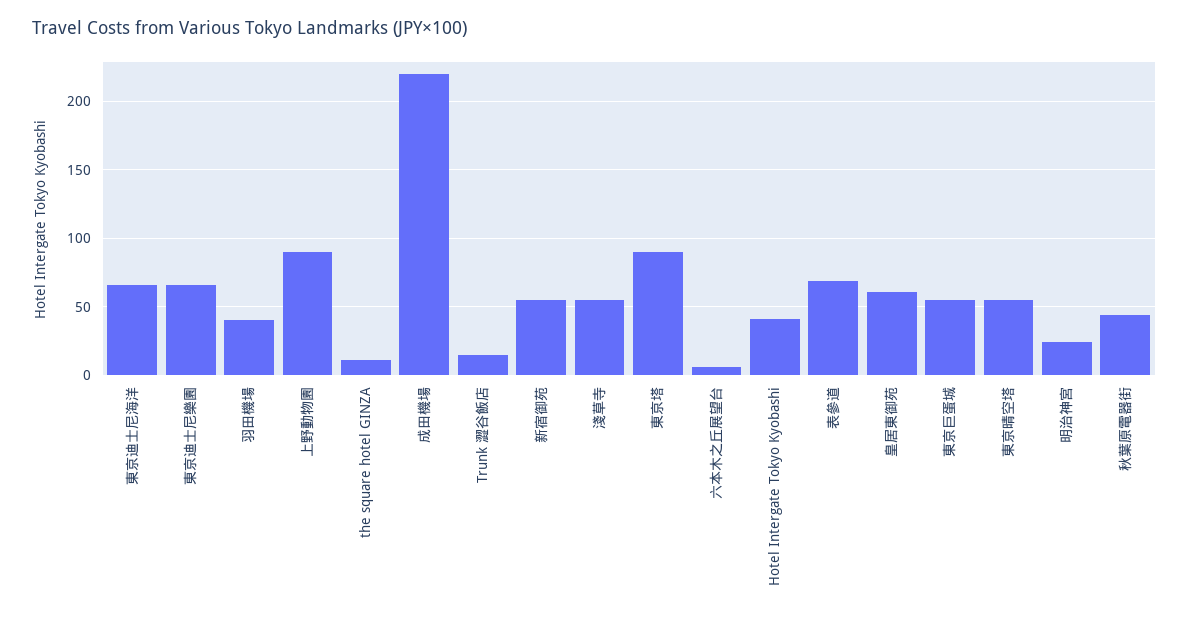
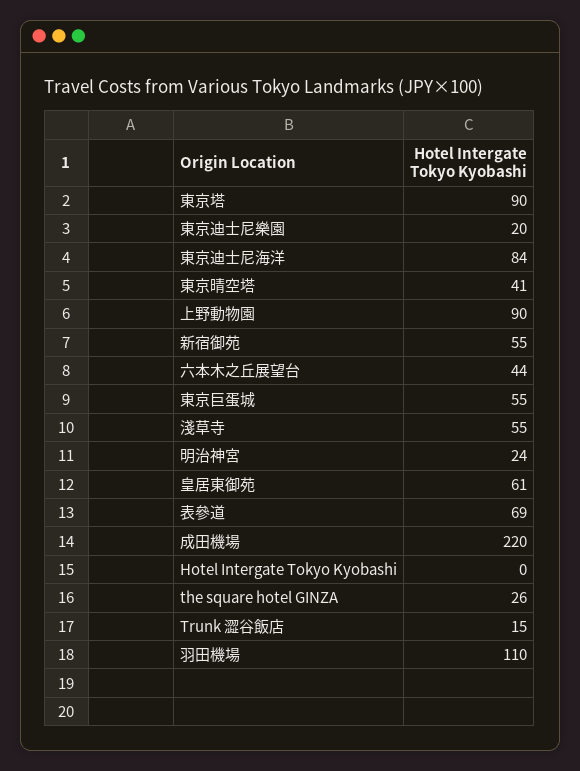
東京迪士尼海洋: 65 -> 84
東京迪士尼樂園: 65 -> 20
羽田機場: 40 -> 110
the square hotel GINZA: 10 -> 26
六本木之丘展望台: 5 -> 44
Hotel Intergate Tokyo Kyobashi: 40 -> 0
東京晴空塔: 55 -> 41
秋葉原電器街: 45 -> none

